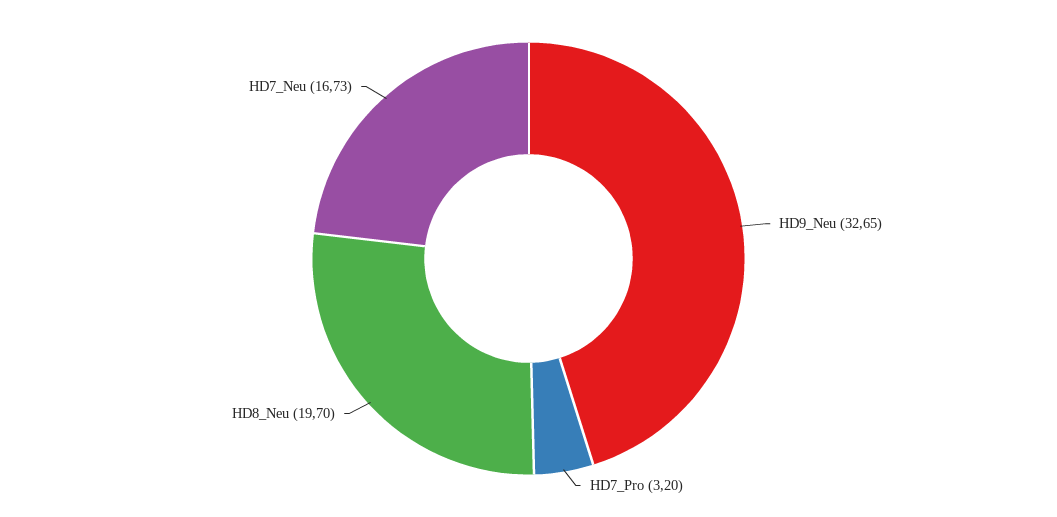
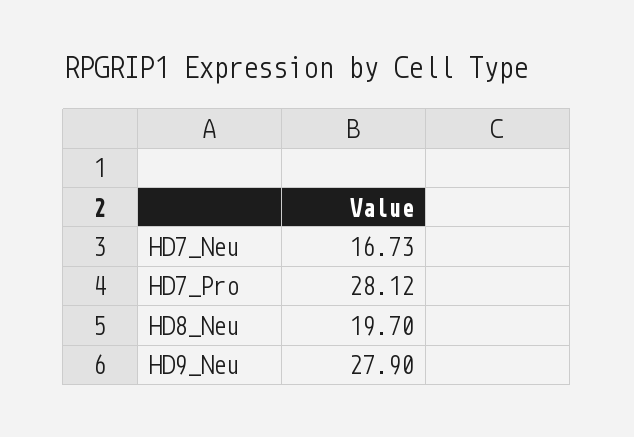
HD9_Neu: 32.65 -> 27.9
HD7_Pro: 3.2 -> 28.12

